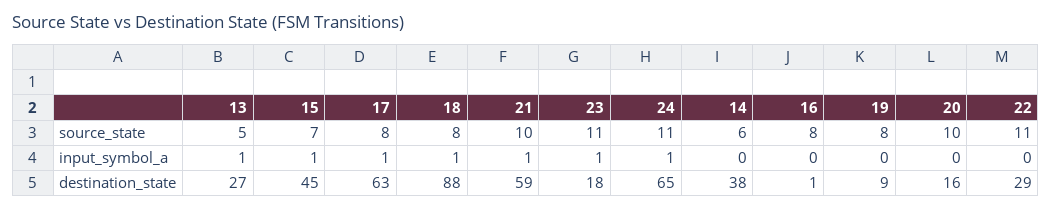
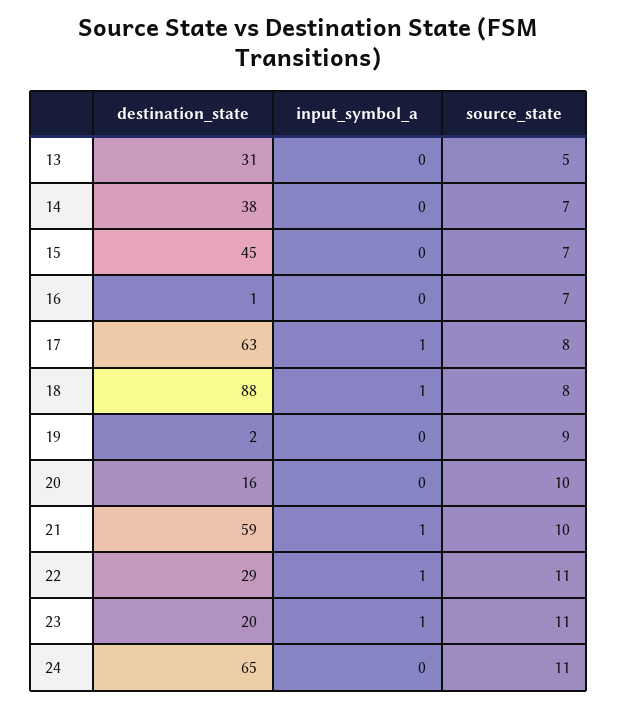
14, source_state: 6 -> 7
16, source_state: 8 -> 7
19, source_state: 8 -> 9
13, input_symbol_a: 1 -> 0
15, input_symbol_a: 1 -> 0
24, input_symbol_a: 1 -> 0
22, input_symbol_a: 0 -> 1
13, destination_state: 27 -> 31
23, destination_state: 18 -> 20
19, destination_state: 9 -> 2

